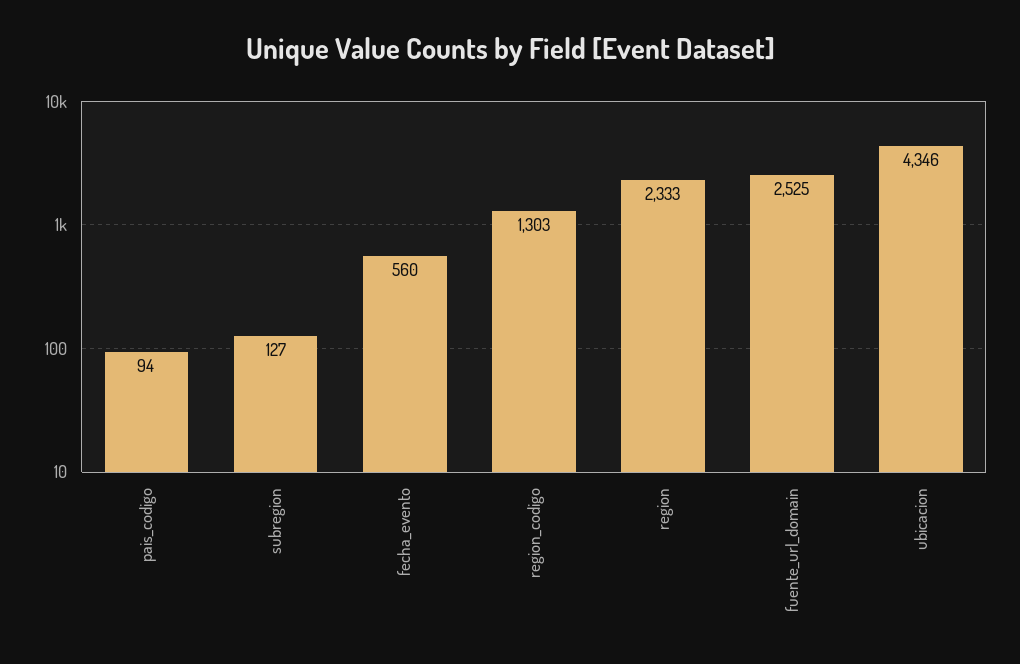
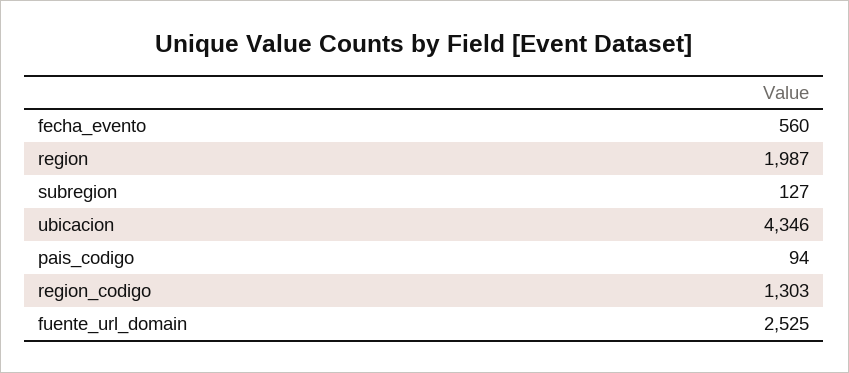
region: 2333 -> 1987

